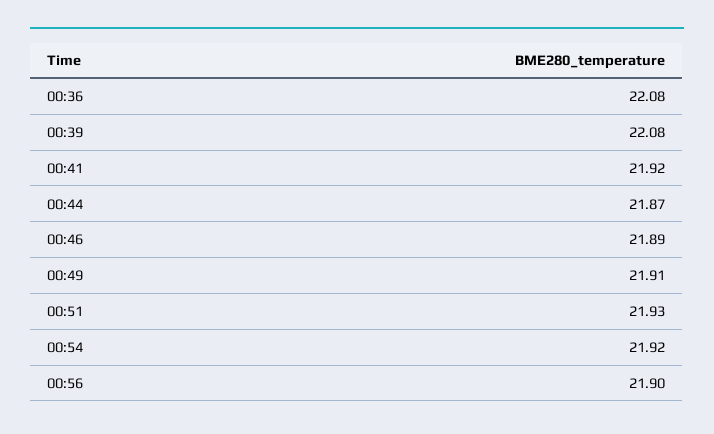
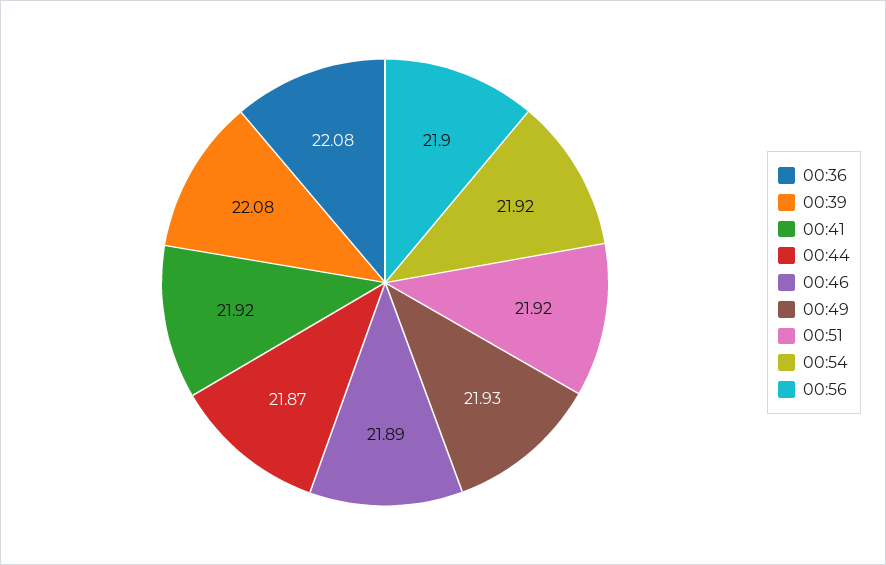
00:49: 21.91 -> 21.93
00:51: 21.93 -> 21.92

